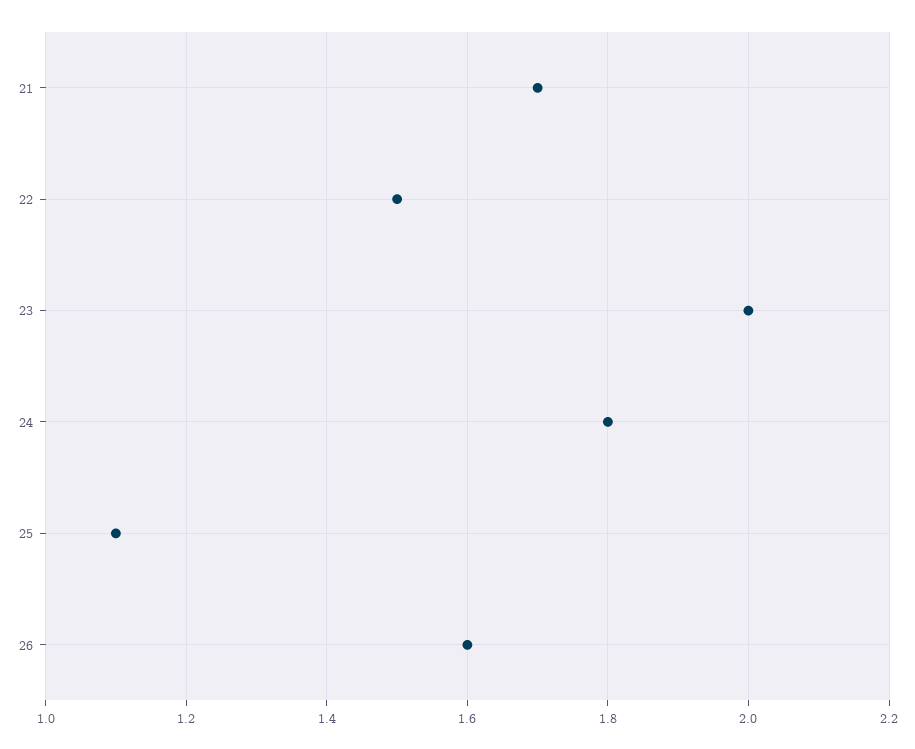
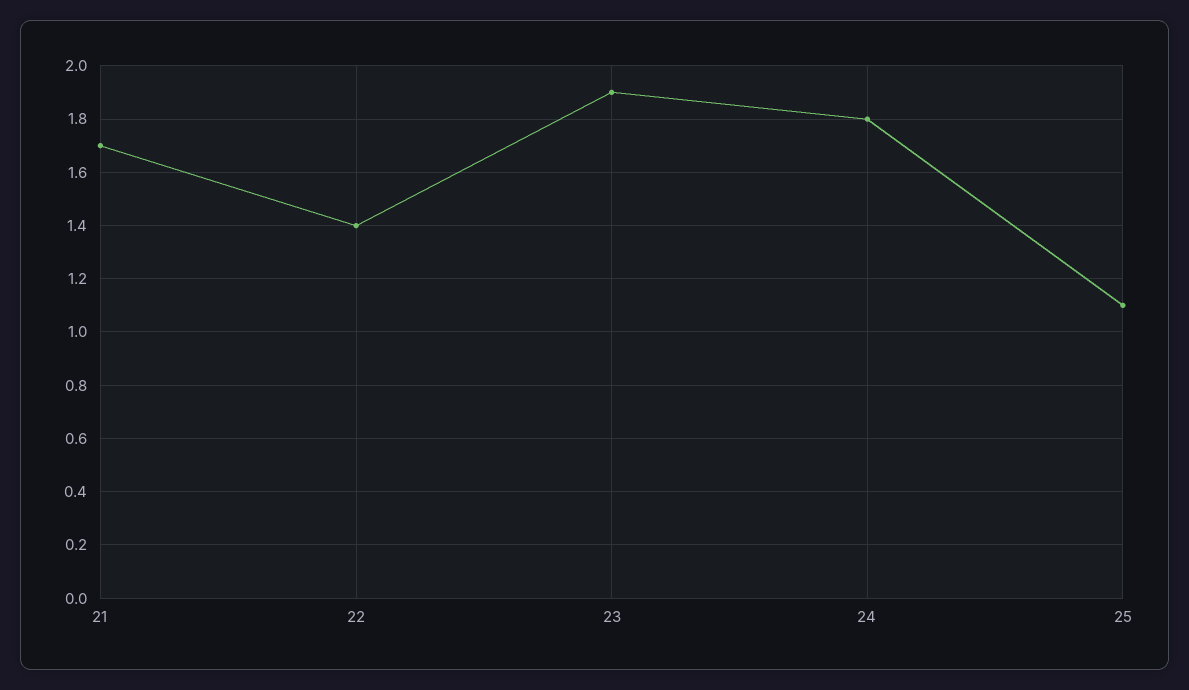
22: 1.5 -> 1.4
23: 2 -> 1.9
26: 1.6 -> none

